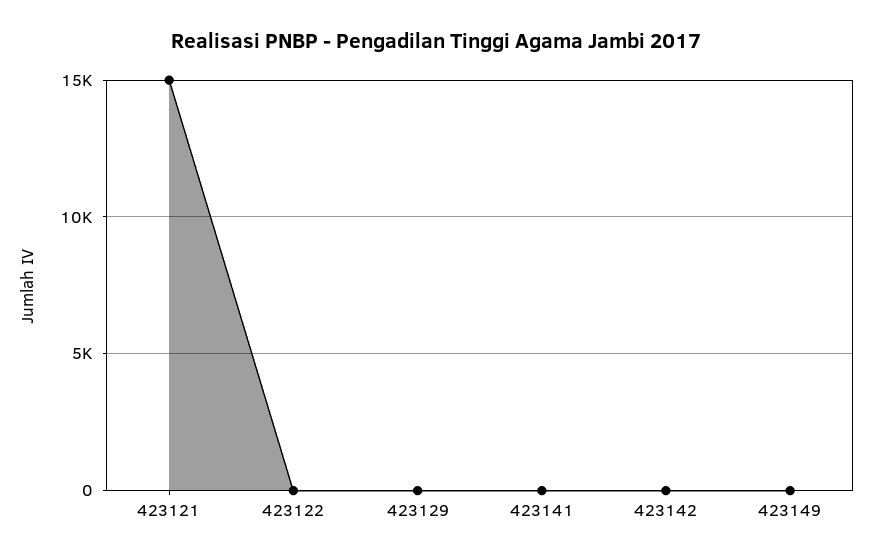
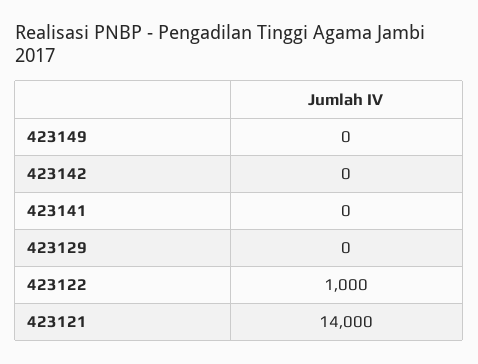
423121: 15000 -> 14000
423122: 0 -> 1000

